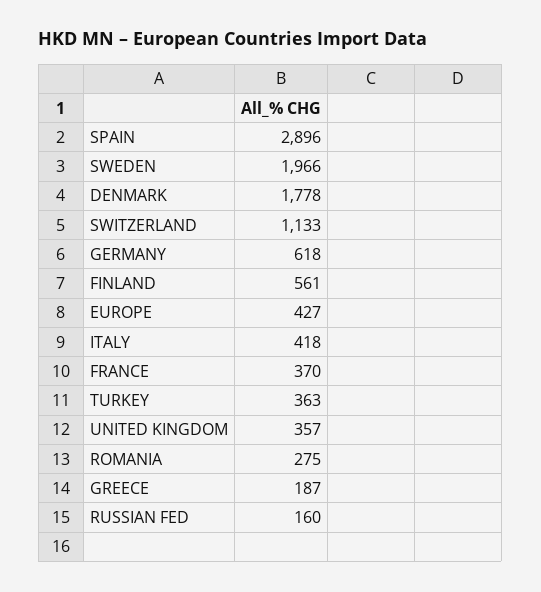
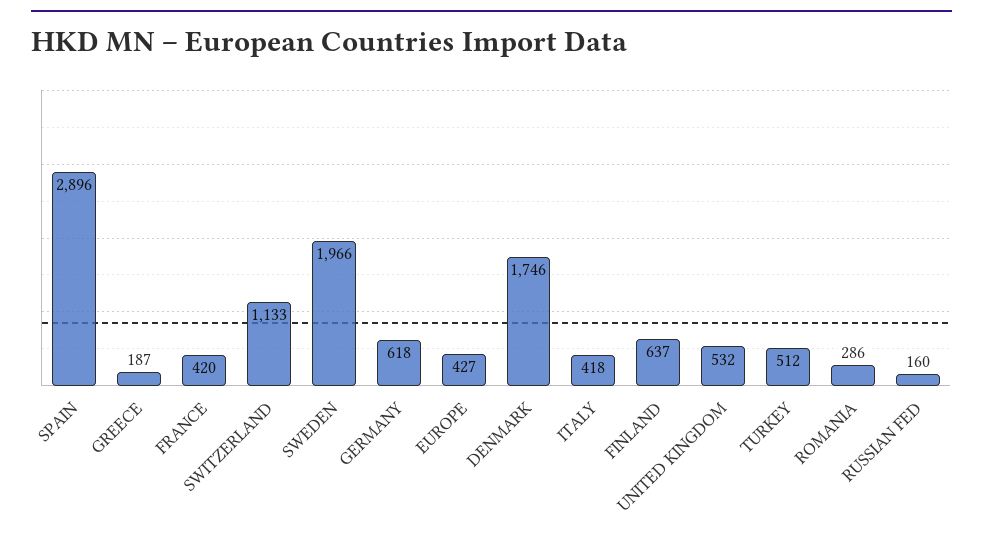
DENMARK: 1778 -> 1746
FINLAND: 561 -> 637
FRANCE: 370 -> 420
TURKEY: 363 -> 512
UNITED KINGDOM: 357 -> 532
ROMANIA: 275 -> 286

